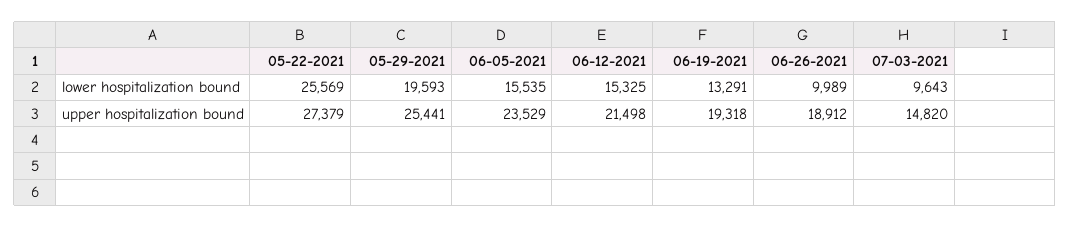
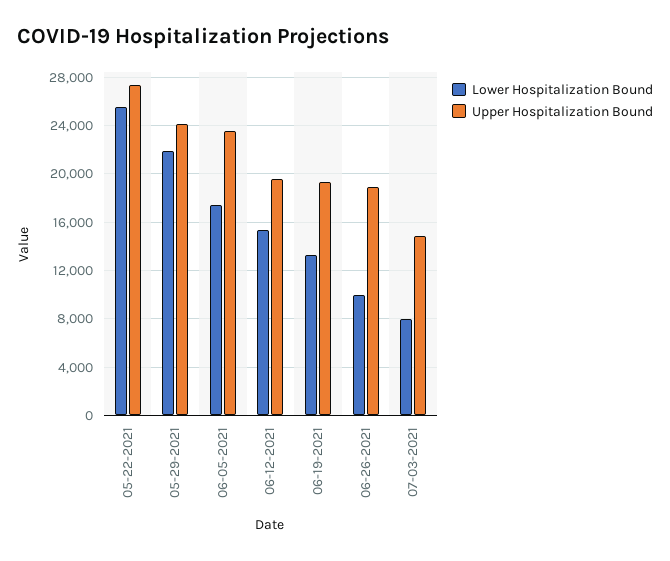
lower hospitalization bound, 05-29-2021: 19593 -> 22000
lower hospitalization bound, 06-05-2021: 15535 -> 17500
lower hospitalization bound, 07-03-2021: 9643 -> 8000
upper hospitalization bound, 05-29-2021: 25441 -> 24000
upper hospitalization bound, 06-12-2021: 21498 -> 19500

